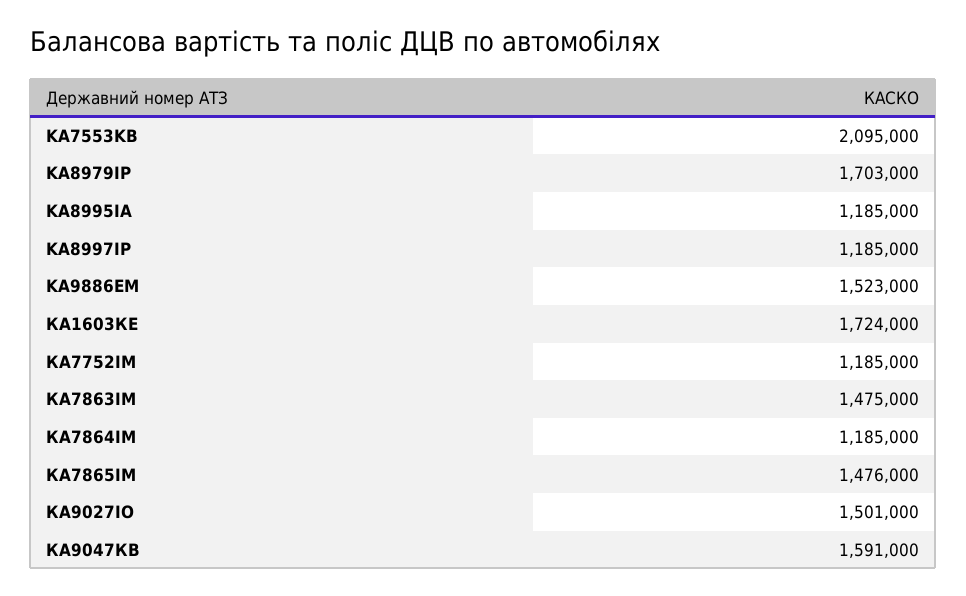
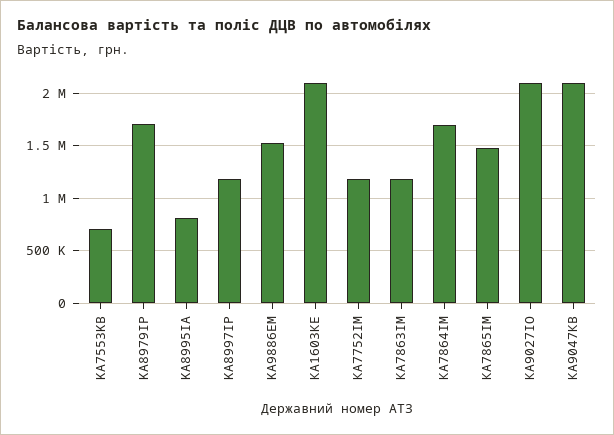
KA7553KB: 2095000 -> 700000
KA8995IA: 1185000 -> 800000
КА1603КЕ: 1724000 -> 2100000
КА7863ІМ: 1475000 -> 1200000
КА7864ІМ: 1185000 -> 1700000
КА9027ІО: 1501000 -> 2100000
КА9047КВ: 1591000 -> 2100000

